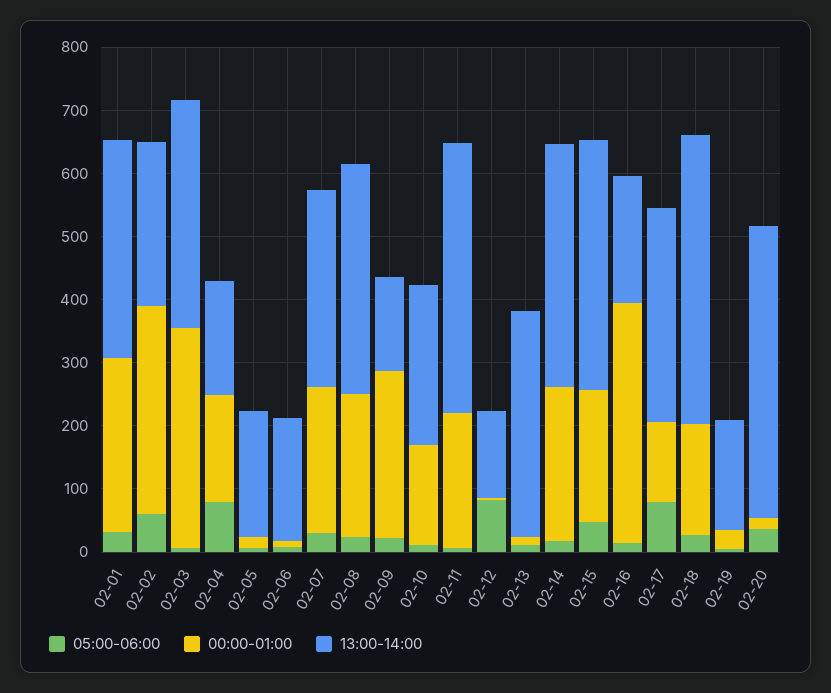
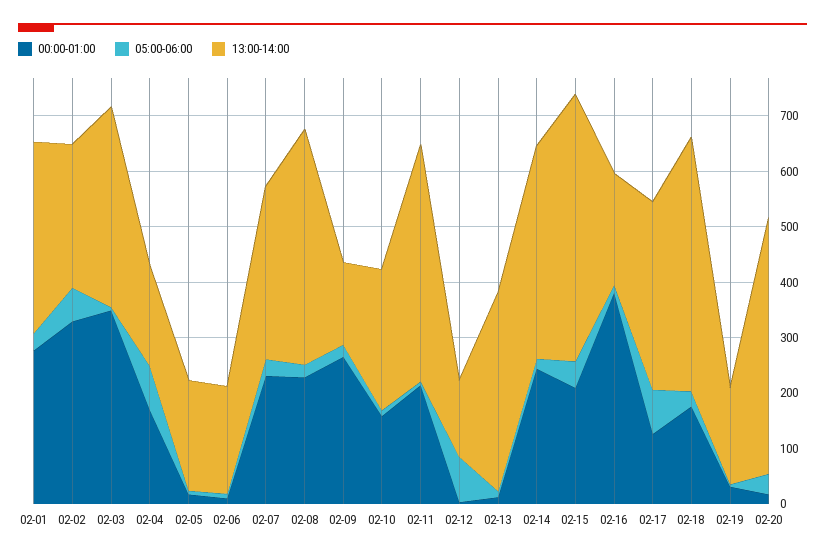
13:00-14:00, 02-08: 360 -> 420
13:00-14:00, 02-15: 400 -> 480

